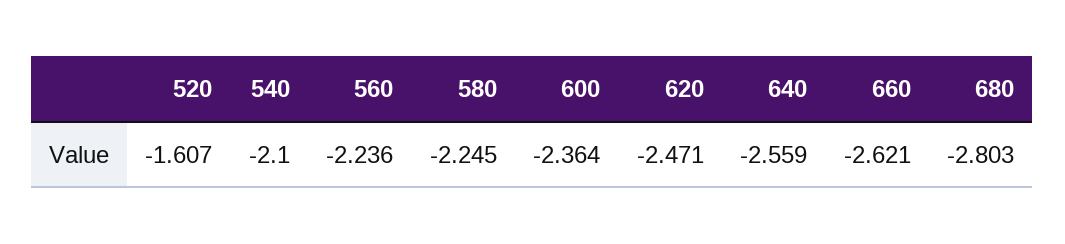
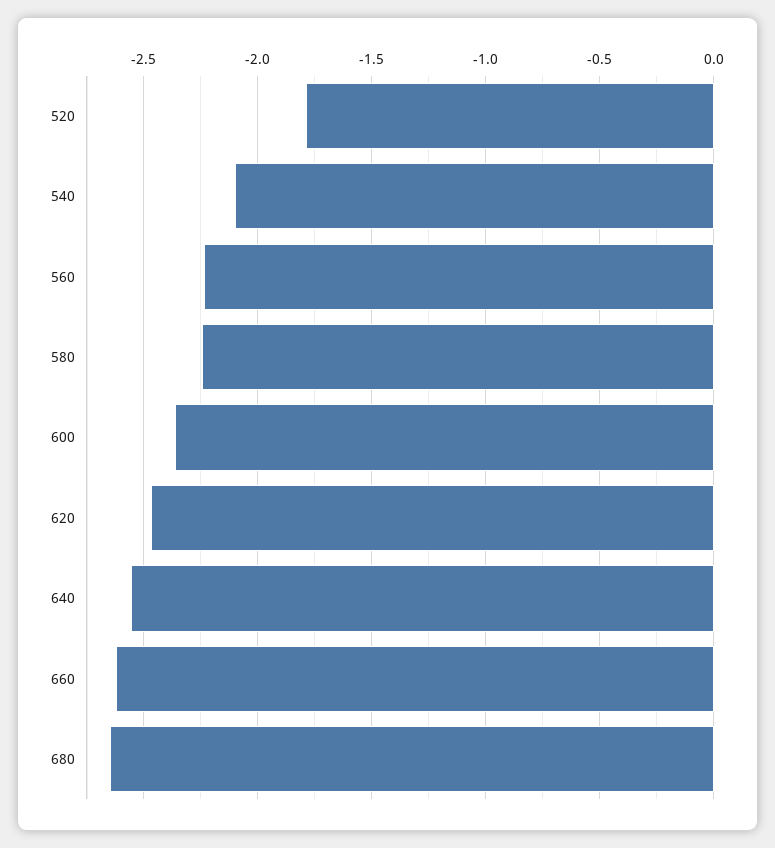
520: -1.607 -> -1.8
680: -2.803 -> -2.65

